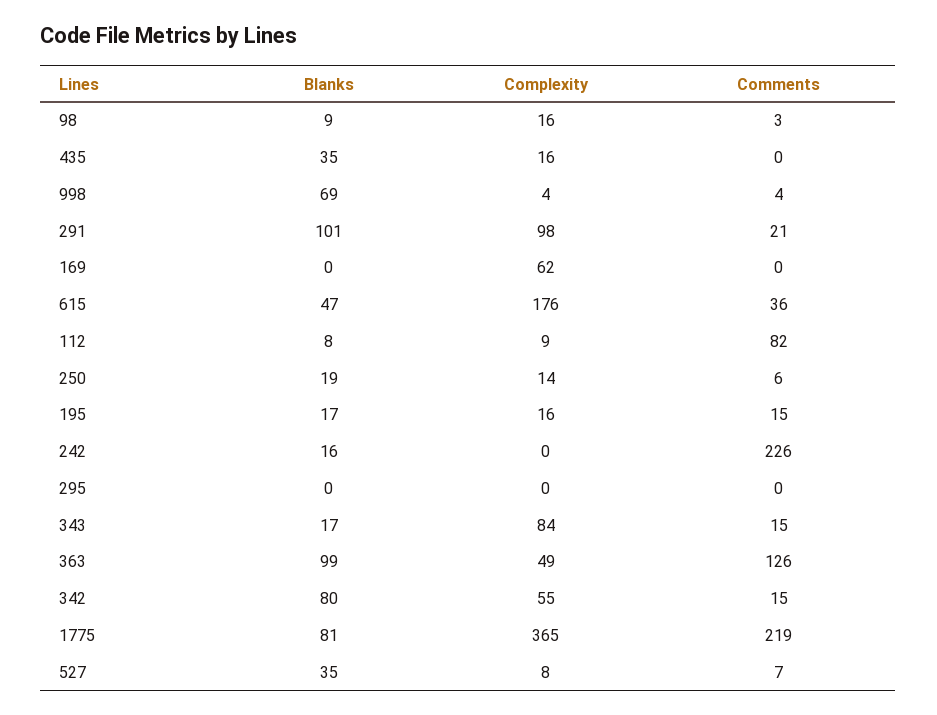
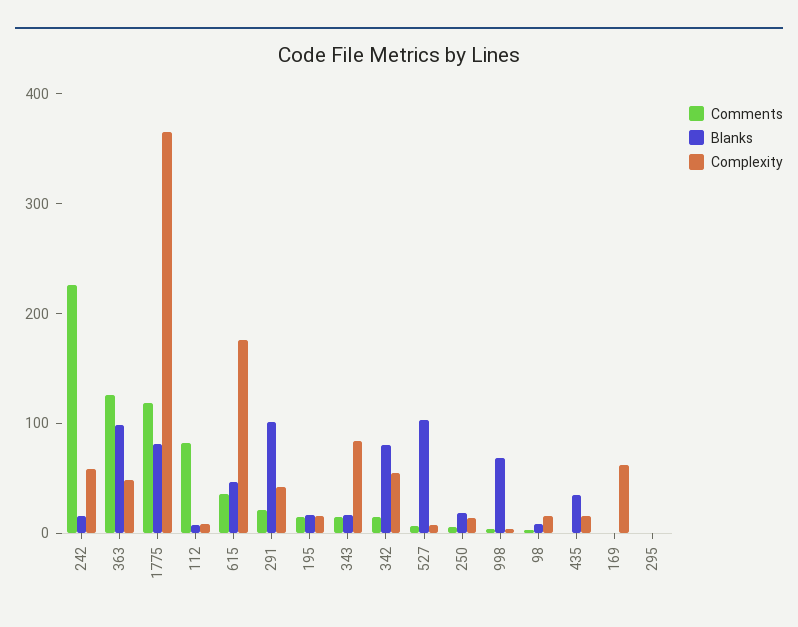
Complexity, 291: 98 -> 40
Complexity, 242: 0 -> 60
Comments, 1775: 219 -> 120
Blanks, 527: 35 -> 100

